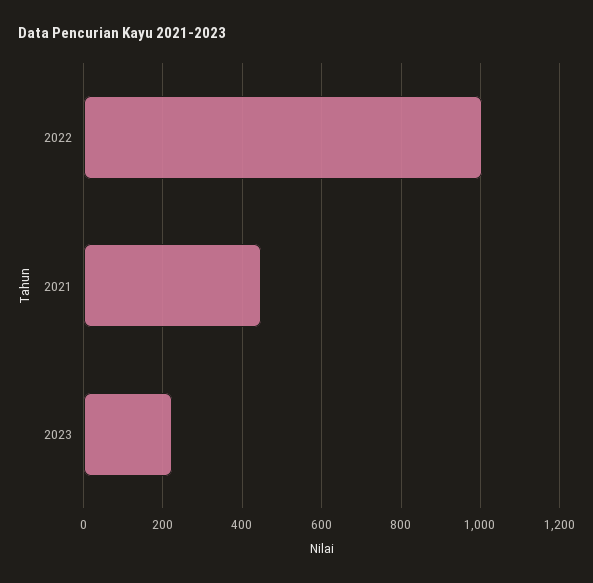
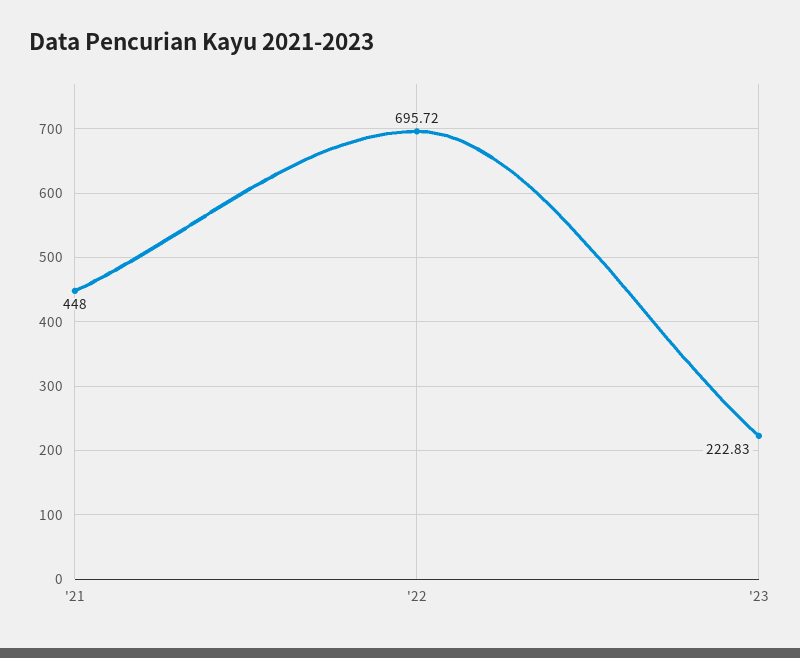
2022: 1000 -> 695.72

